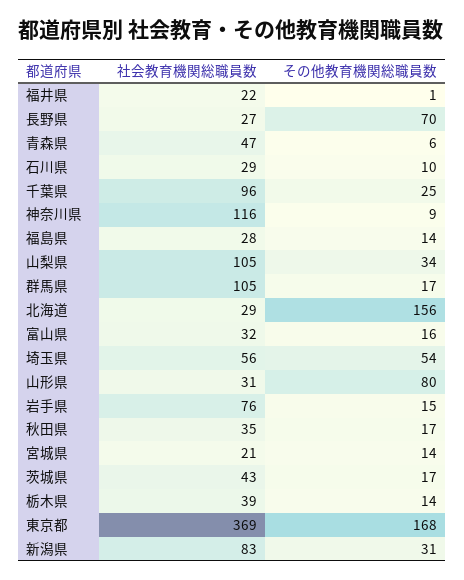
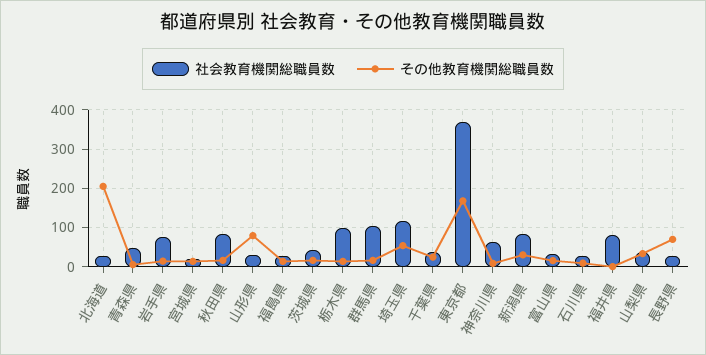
社会教育機関総職員数, 福井県: 22 -> 80
社会教育機関総職員数, 千葉県: 96 -> 40
社会教育機関総職員数, 神奈川県: 116 -> 60
社会教育機関総職員数, 山梨県: 105 -> 40
その他教育機関総職員数, 北海道: 156 -> 200
社会教育機関総職員数, 埼玉県: 56 -> 120
社会教育機関総職員数, 秋田県: 35 -> 80
社会教育機関総職員数, 栃木県: 39 -> 100

